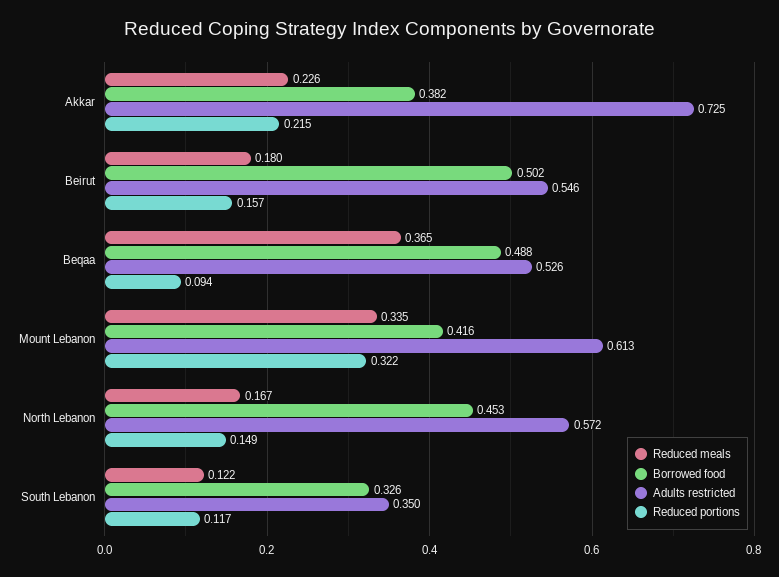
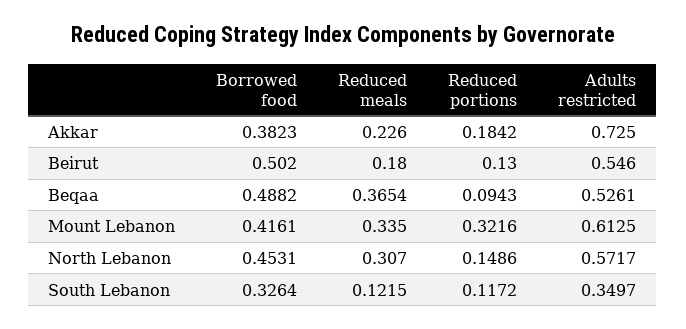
Reduced portions, Akkar: 0.215 -> 0.1842
Reduced portions, Beirut: 0.157 -> 0.13
Reduced meals, North Lebanon: 0.167 -> 0.307

